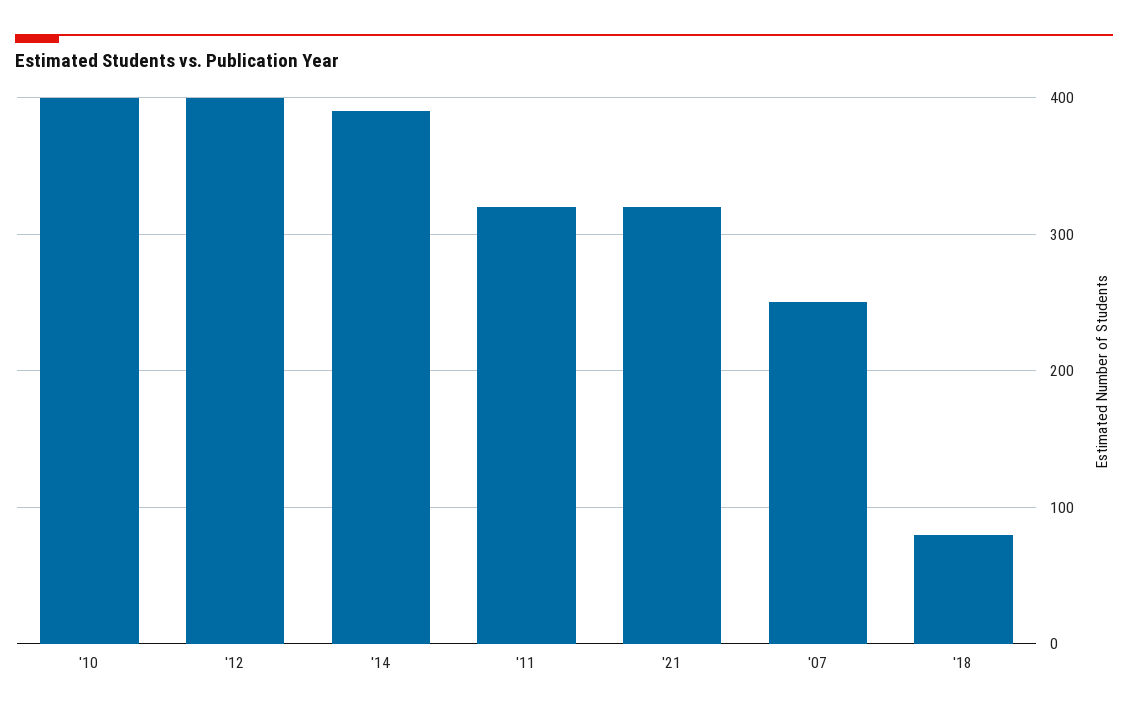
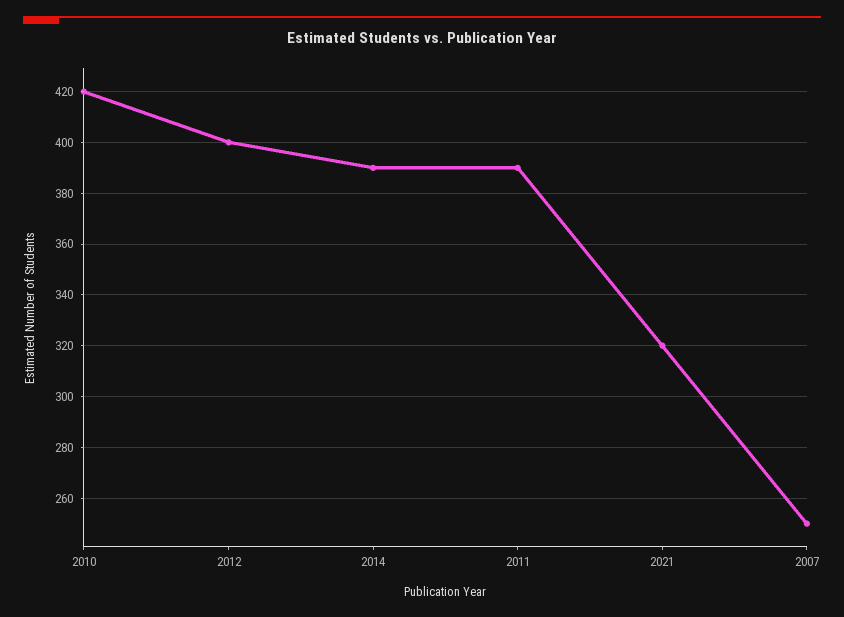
'10: 400 -> 420
'11: 320 -> 390
'18: 80 -> none

